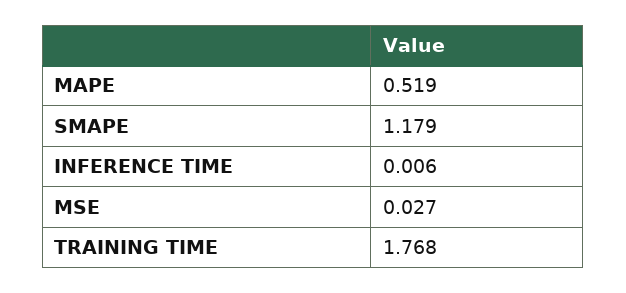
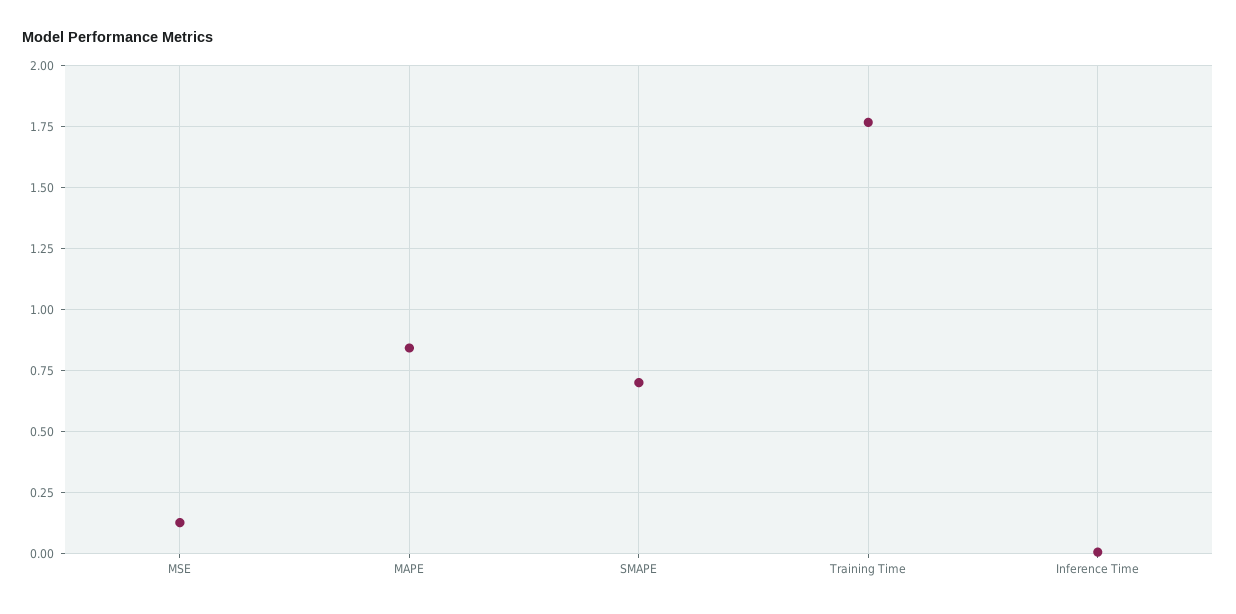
MAPE: 0.519 -> 0.85
SMAPE: 1.179 -> 0.7
MSE: 0.027 -> 0.125

